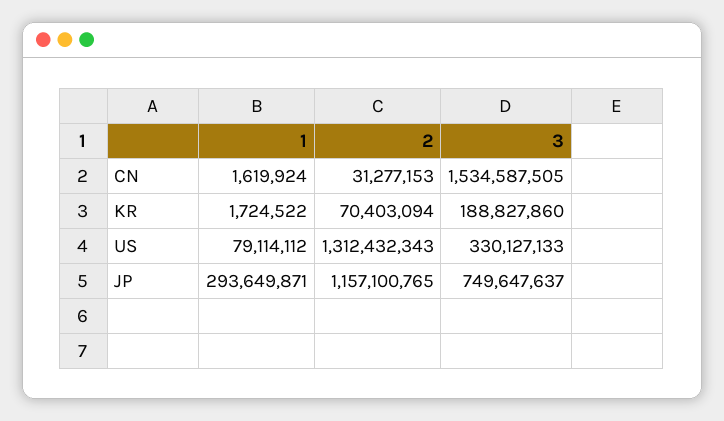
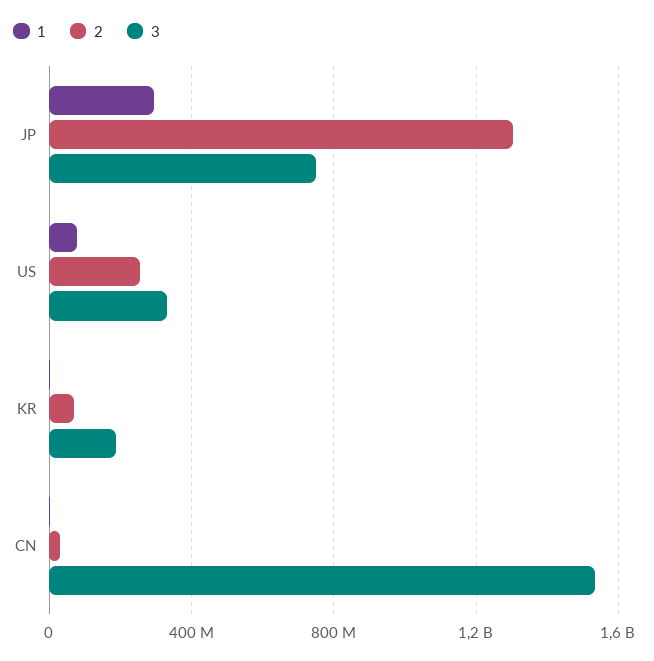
2, US: 1312432343 -> 250000000
2, JP: 1157100765 -> 1300000000

